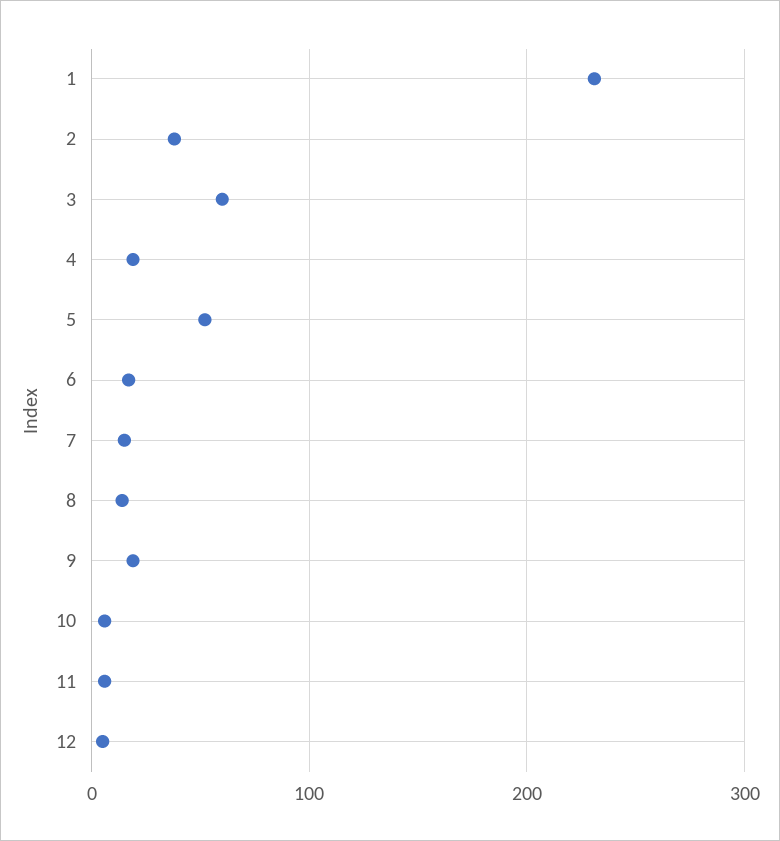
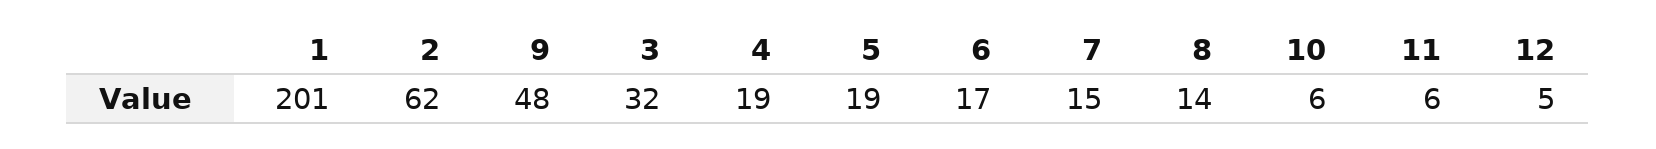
1: 230 -> 201
2: 40 -> 62
3: 60 -> 32
5: 50 -> 19
9: 20 -> 48

